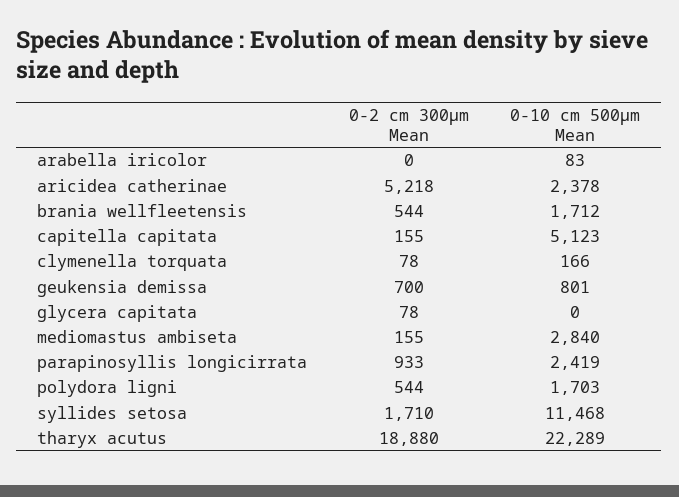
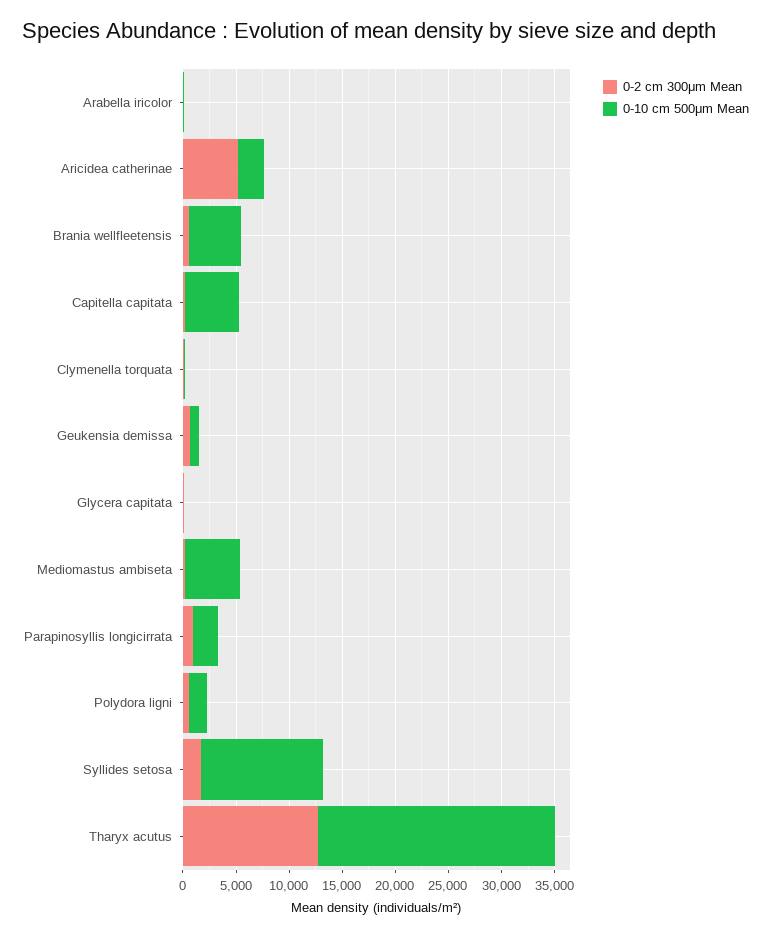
0-10 cm 500μm Mean, brania wellfleetensis: 1712 -> 5000
0-10 cm 500μm Mean, mediomastus ambiseta: 2840 -> 5000
0-2 cm 300μm Mean, tharyx acutus: 18880 -> 13000

